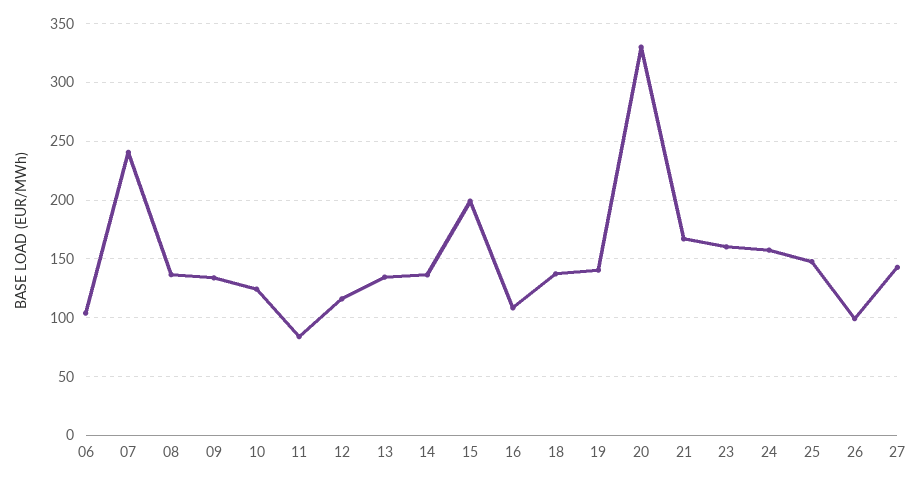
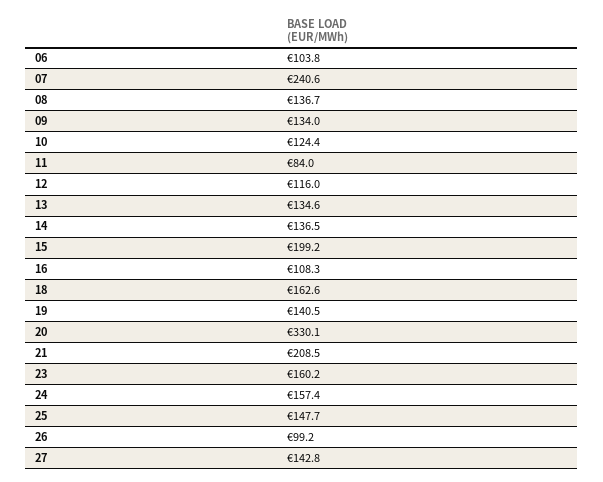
18: 140 -> 162.6
21: 170 -> 208.5

